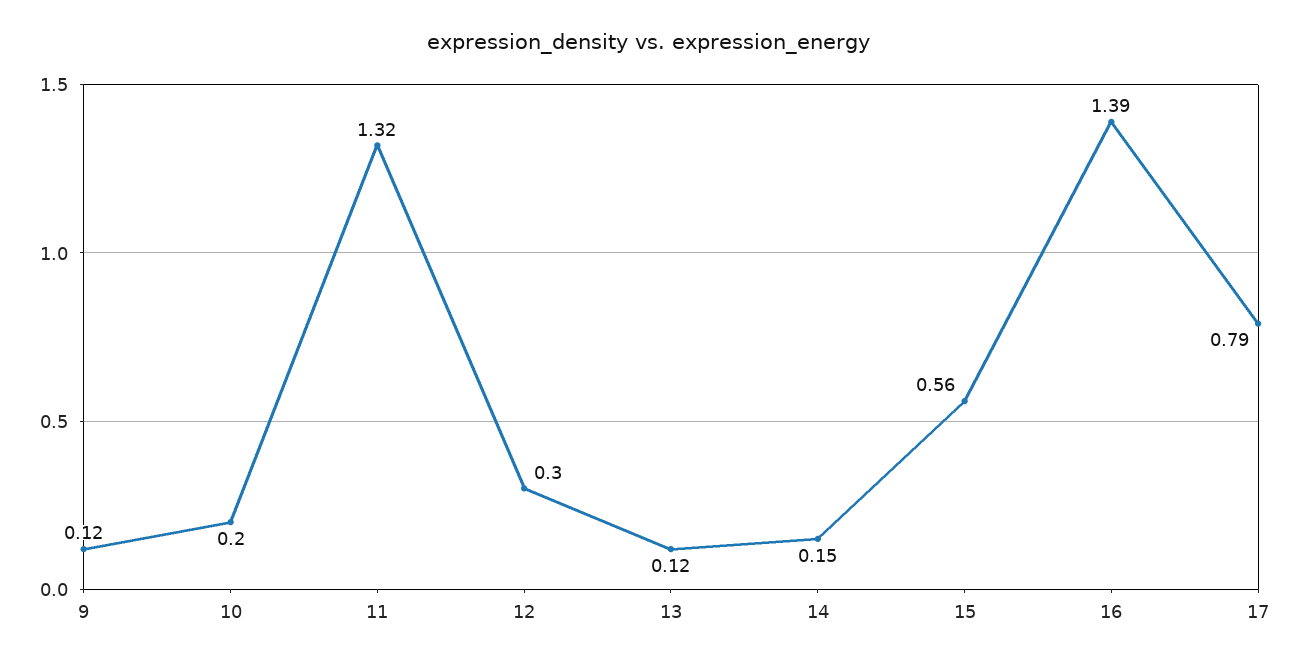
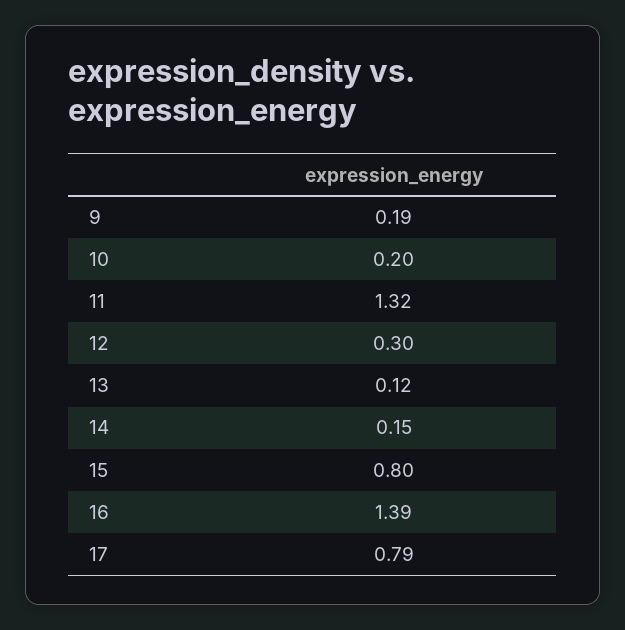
9: 0.12 -> 0.19
15: 0.56 -> 0.8

